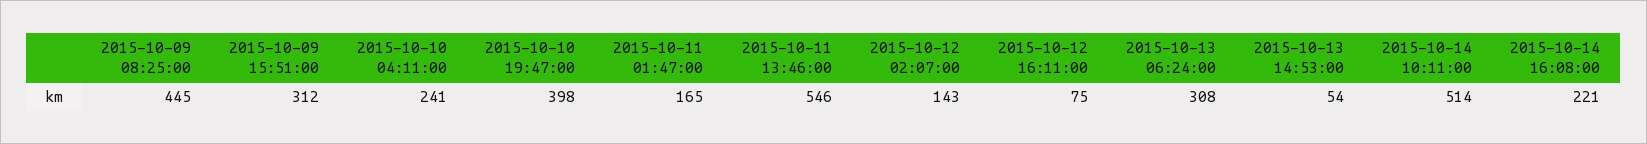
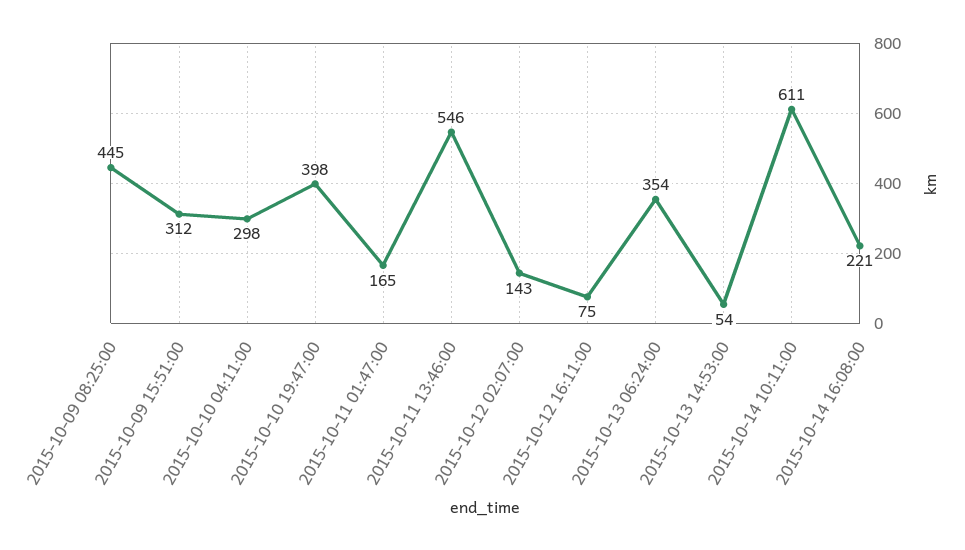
2015-10-10 04:11:00: 241 -> 298
2015-10-13 06:24:00: 308 -> 354
2015-10-14 10:11:00: 514 -> 611

